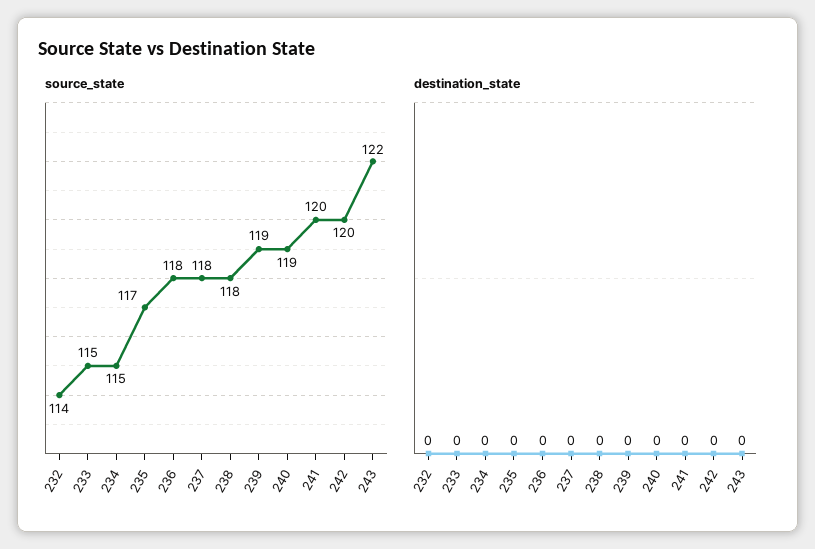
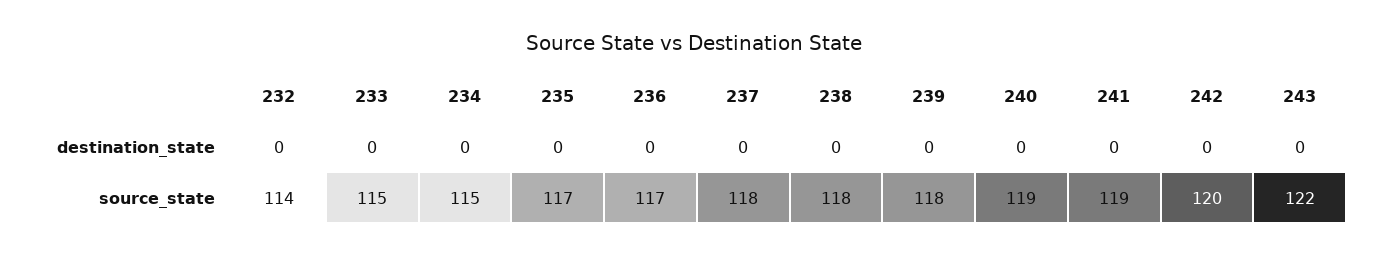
source_state, 236: 118 -> 117
source_state, 239: 119 -> 118
source_state, 241: 120 -> 119

